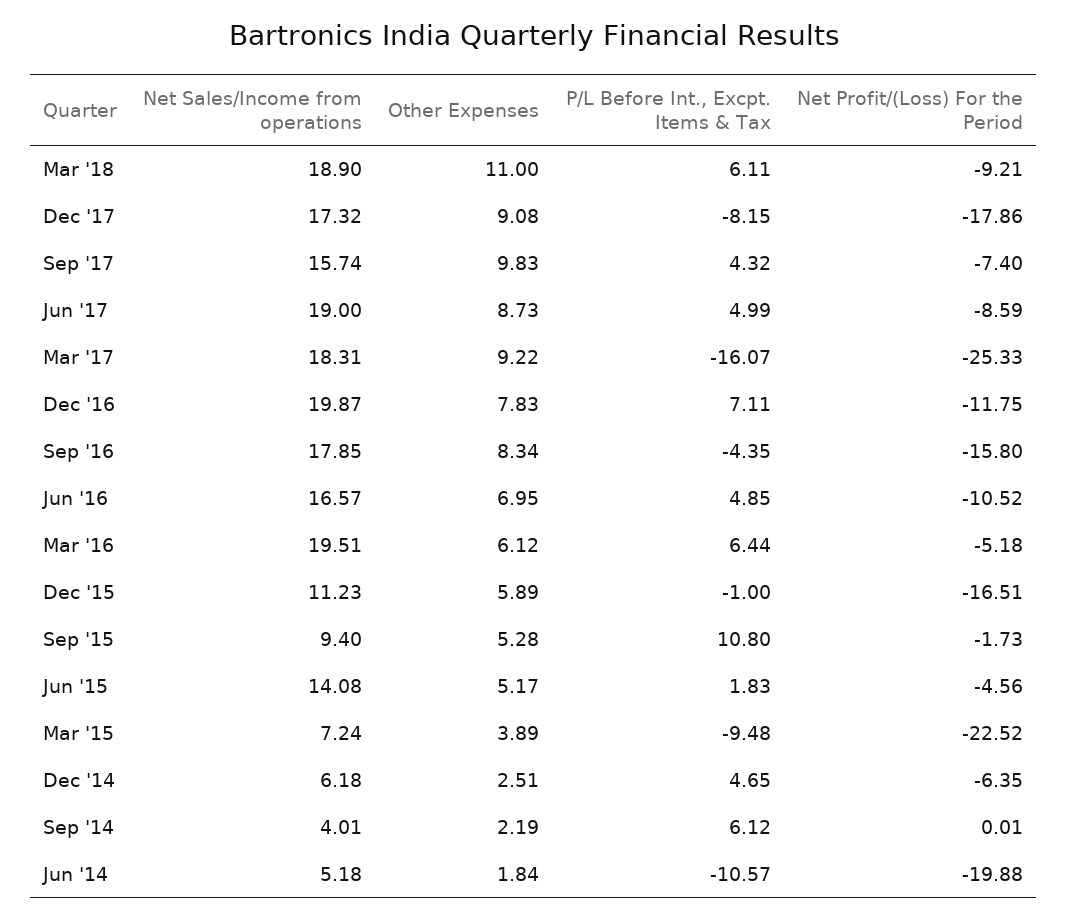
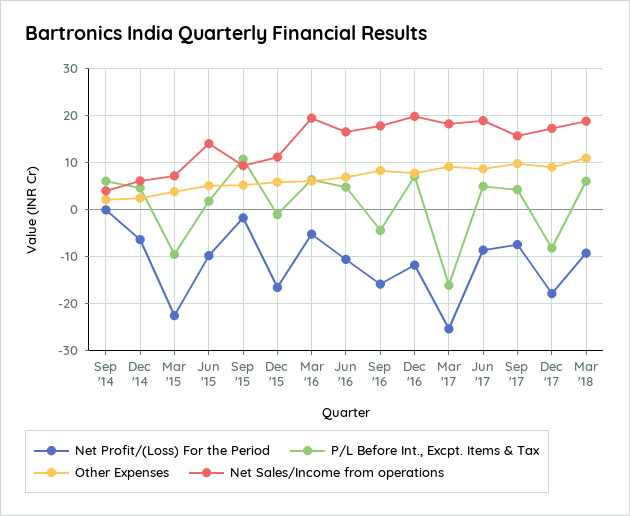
Net Profit/(Loss) For the Period, Jun '15: -4.56 -> -10
Net Sales/Income from operations, Jun '14: 5.18 -> none
Other Expenses, Jun '14: 1.84 -> none
P/L Before Int., Excpt. Items & Tax, Jun '14: -10.57 -> none
Net Profit/(Loss) For the Period, Jun '14: -19.88 -> none

